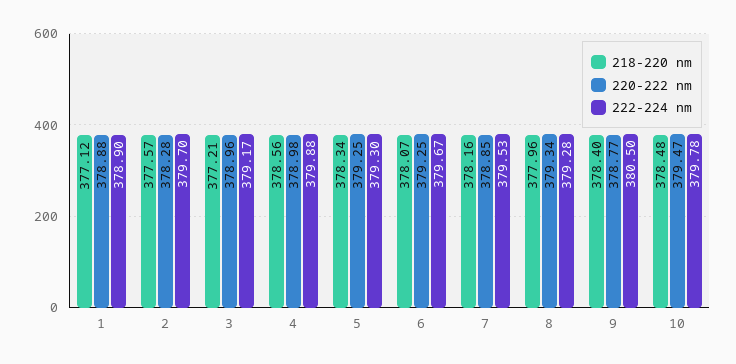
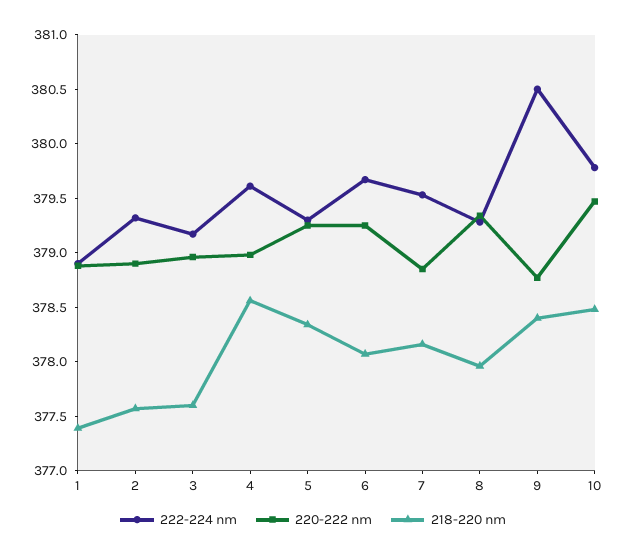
218-220 nm, 1: 377.12 -> 377.4
220-222 nm, 2: 378.28 -> 378.9
222-224 nm, 2: 379.7 -> 379.3
218-220 nm, 3: 377.21 -> 377.6
222-224 nm, 4: 379.88 -> 379.6

